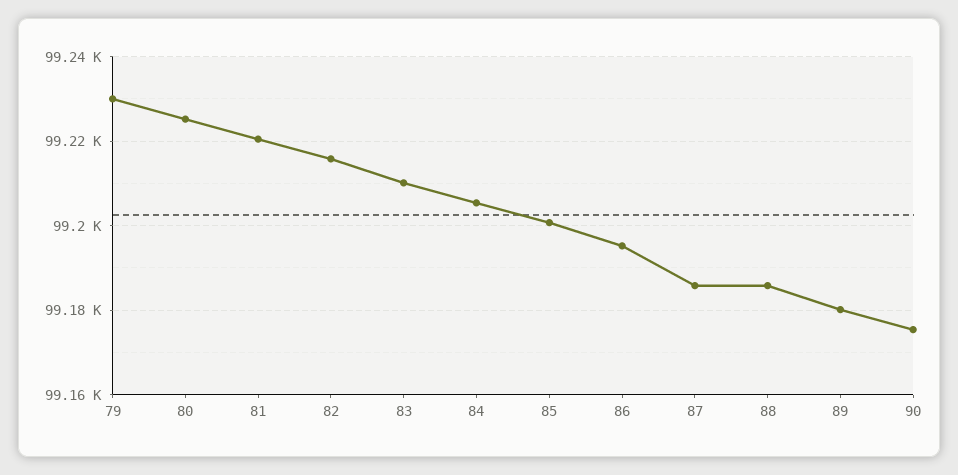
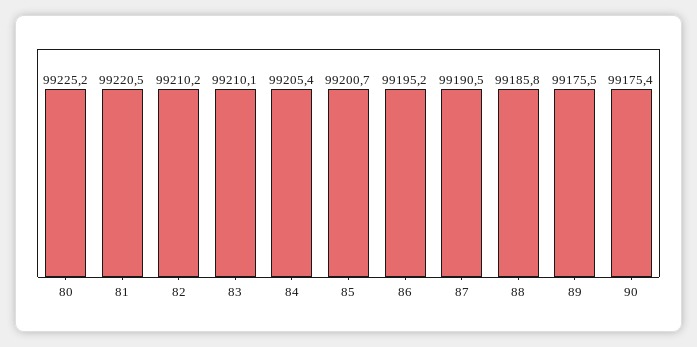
79: 99230 -> none
82: 99216 -> 99210.2
87: 99186 -> 99190.5
89: 99180 -> 99175.5

